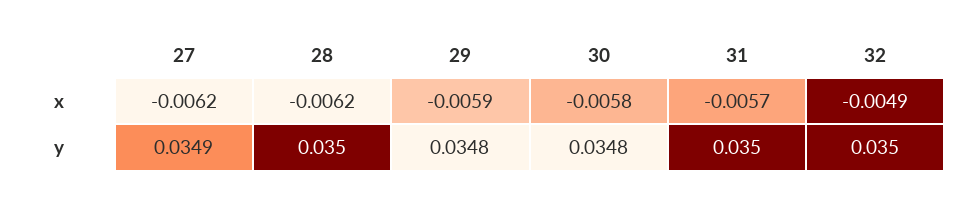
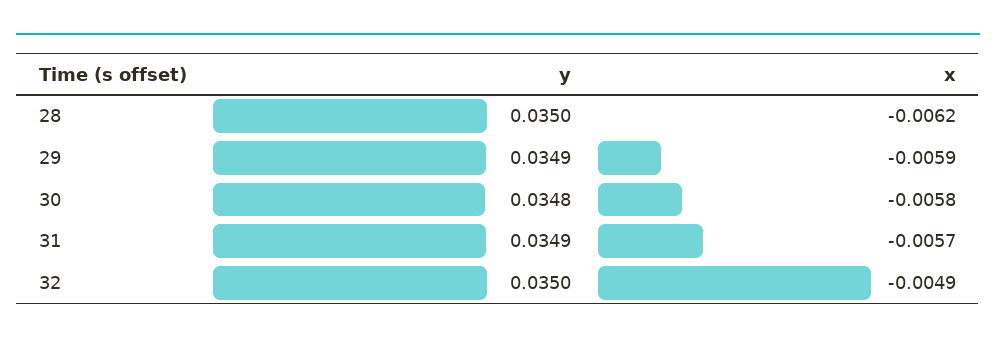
27, x: -0.0062 -> none
27, y: 0.0349 -> none
29, y: 0.0348 -> 0.0349
31, y: 0.035 -> 0.0349

